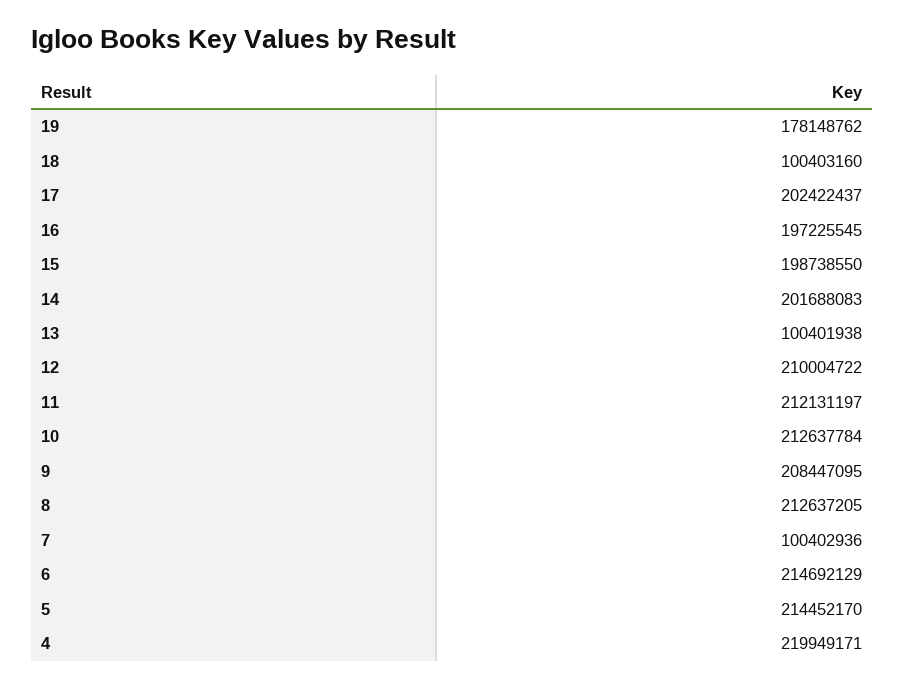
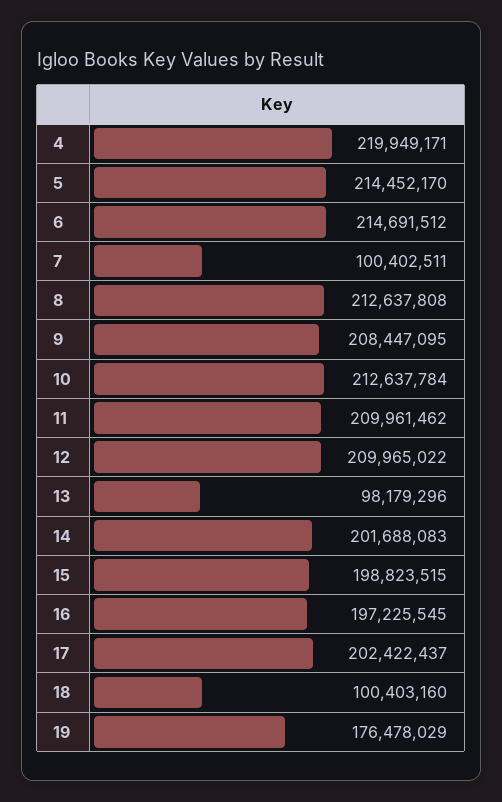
19: 178148762 -> 176478029
15: 198738550 -> 198823515
13: 100401938 -> 98179296
12: 210004722 -> 209965022
11: 212131197 -> 209961462
8: 212637205 -> 212637808
7: 100402936 -> 100402511
6: 214692129 -> 214691512

